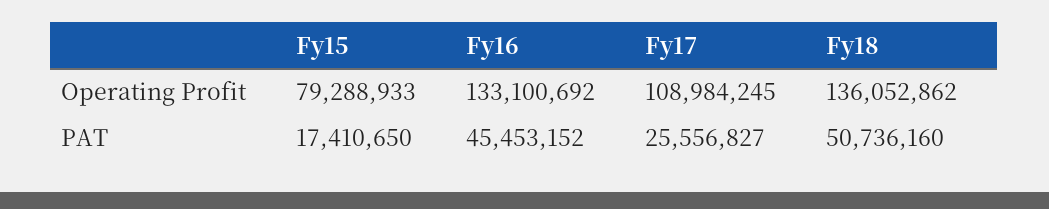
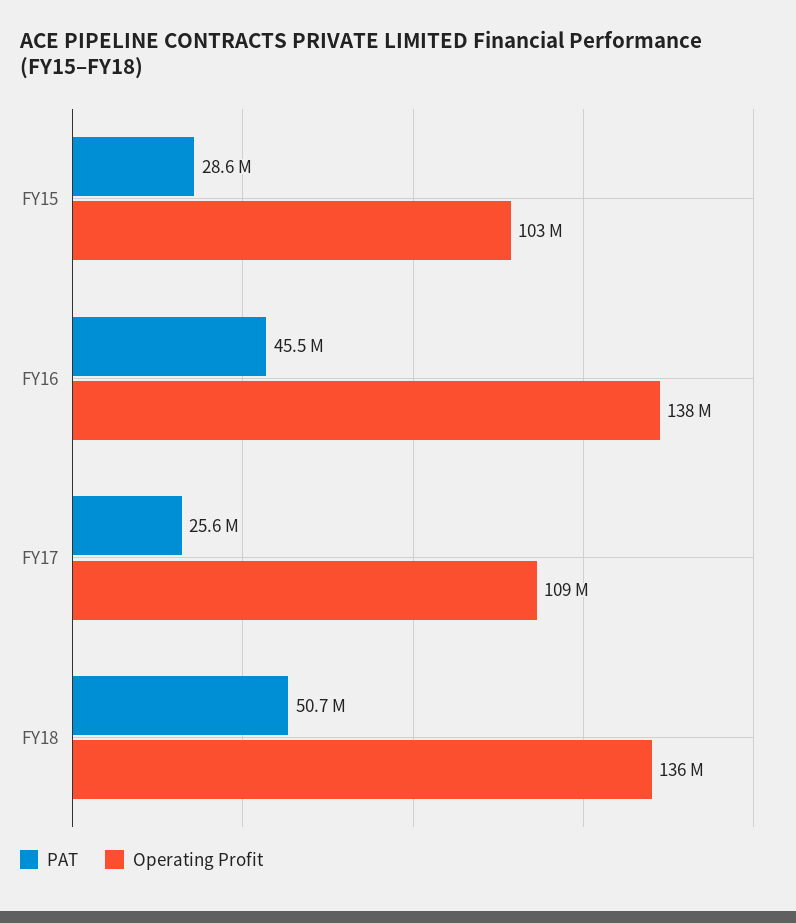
Operating Profit, Fy15: 79288933 -> 103000000
Operating Profit, Fy16: 133100692 -> 138000000
PAT, Fy15: 17410650 -> 28600000

